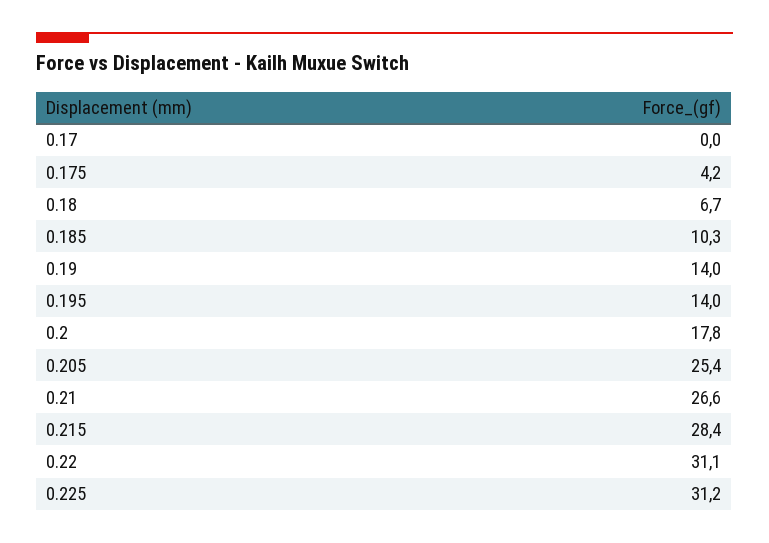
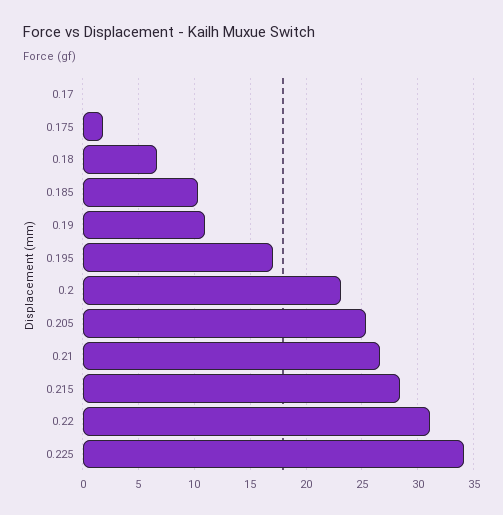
0.175: 4.2 -> 2
0.19: 14 -> 11
0.195: 14 -> 17
0.2: 17.8 -> 23
0.225: 31.2 -> 34

